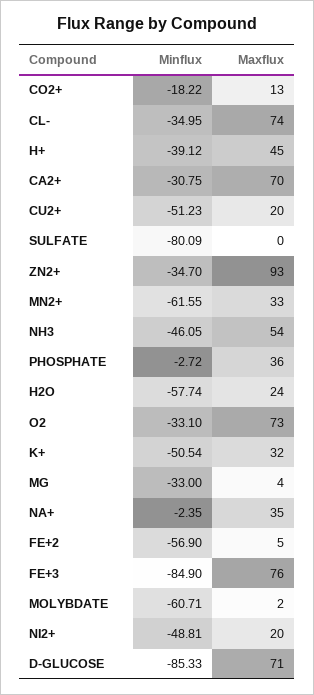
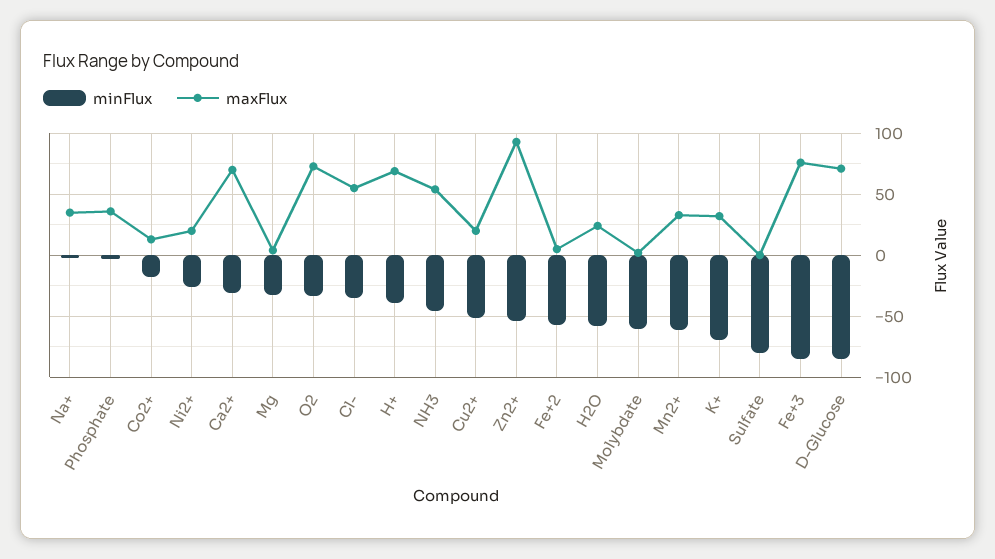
Maxflux, CL-: 74 -> 55
Maxflux, H+: 45 -> 70
Minflux, ZN2+: -34.7 -> -55
Minflux, K+: -50.54 -> -70
Minflux, NI2+: -48.81 -> -25

